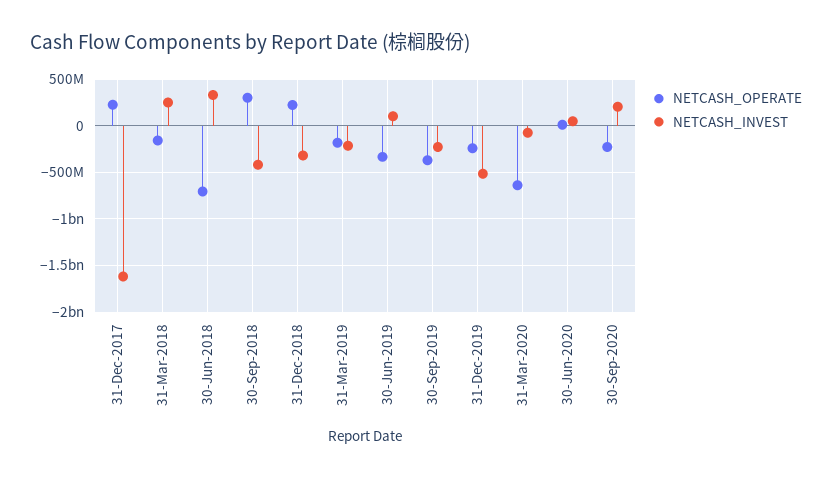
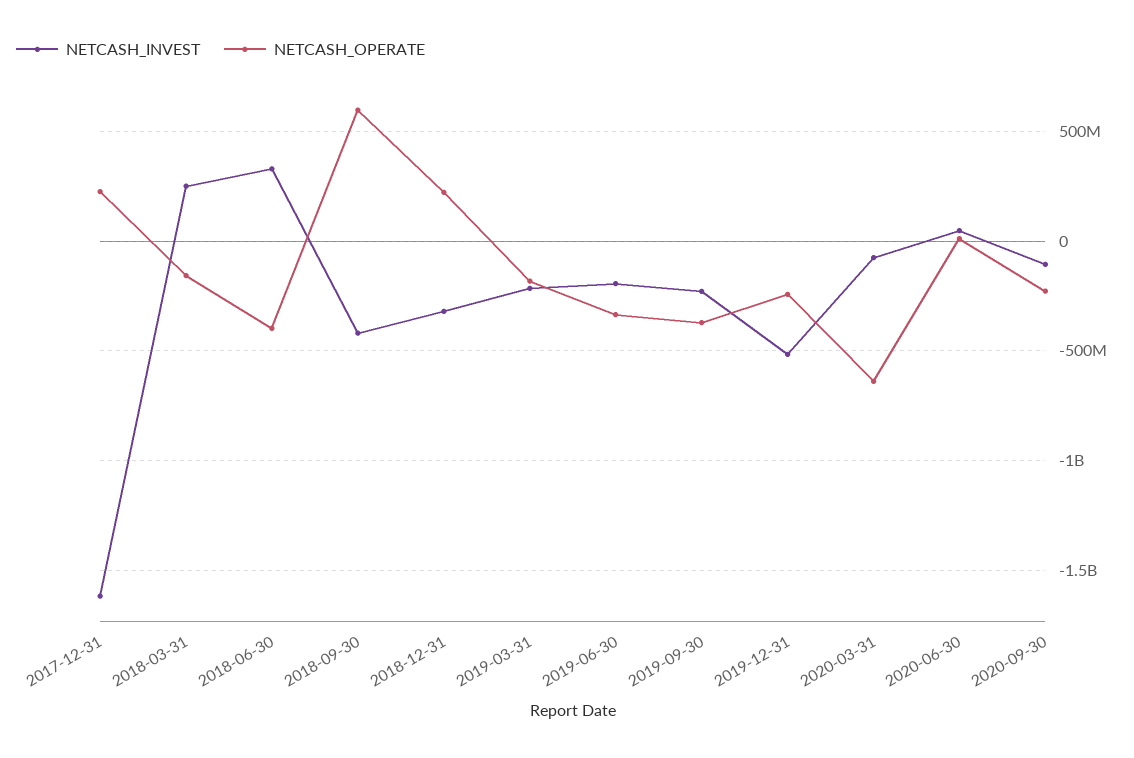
NETCASH_OPERATE, 30-Jun-2018: -700000000 -> -400000000
NETCASH_OPERATE, 30-Sep-2018: 300000000 -> 600000000
NETCASH_INVEST, 30-Jun-2019: 100000000 -> -200000000
NETCASH_INVEST, 30-Sep-2020: 200000000 -> -100000000

